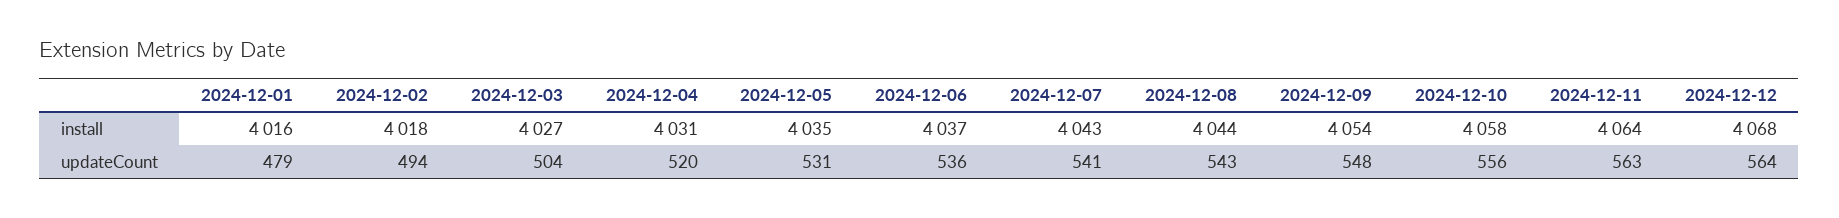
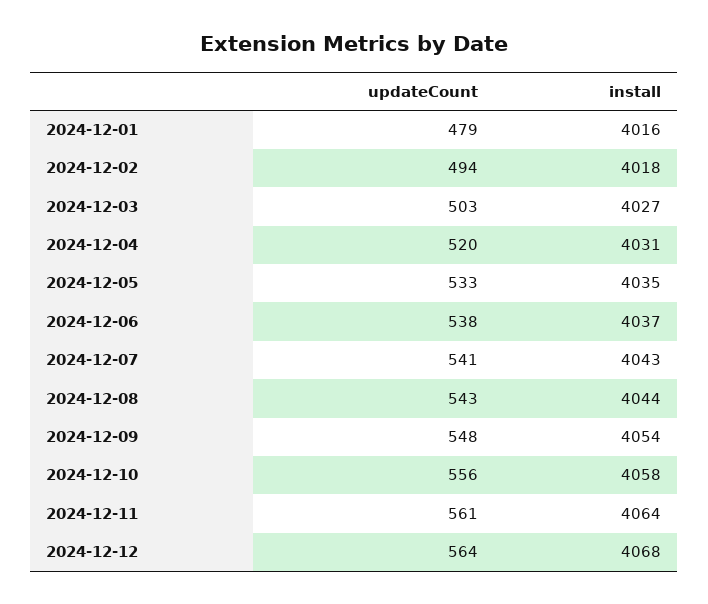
2024-12-03, updateCount: 504 -> 503
2024-12-05, updateCount: 531 -> 533
2024-12-06, updateCount: 536 -> 538
2024-12-11, updateCount: 563 -> 561

